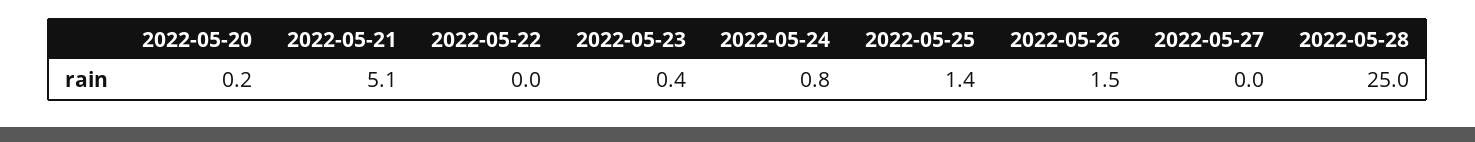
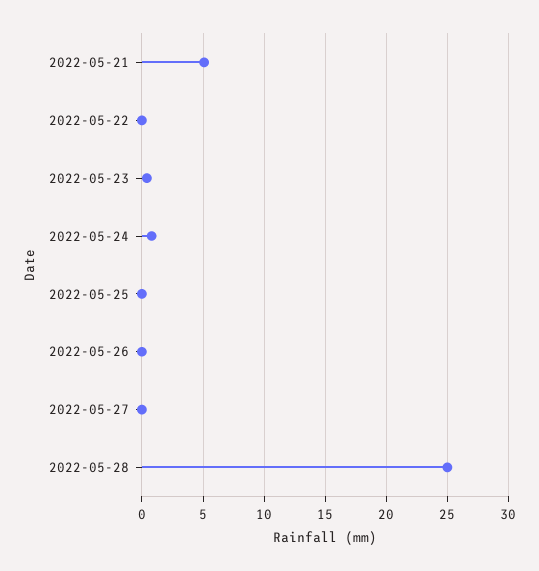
2022-05-20: 0.2 -> none
2022-05-25: 1.4 -> 0
2022-05-26: 1.5 -> 0

